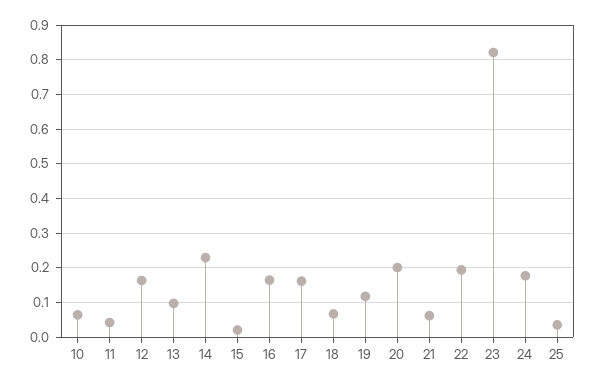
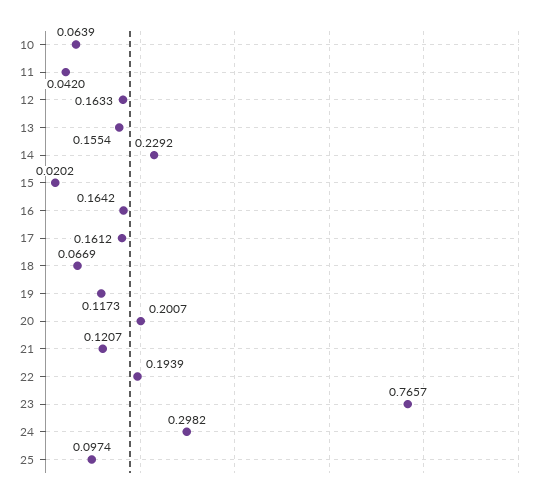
13: 0.1 -> 0.1554
21: 0.06 -> 0.1207
23: 0.82 -> 0.7657
24: 0.18 -> 0.2982
25: 0.04 -> 0.0974

